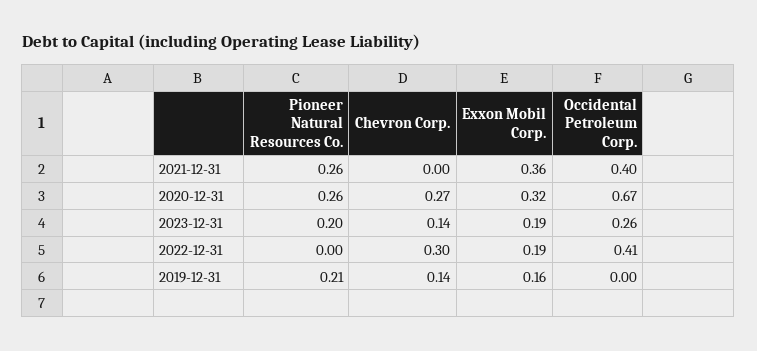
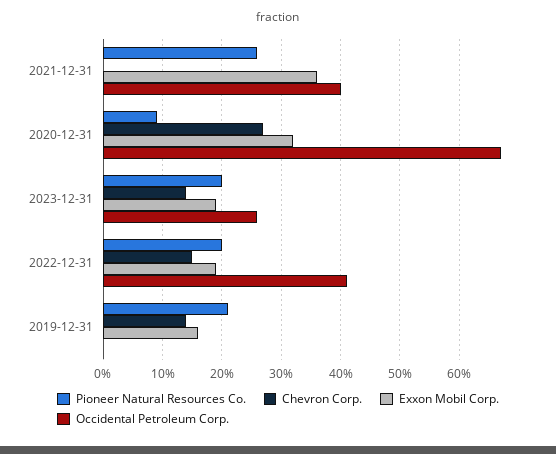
Pioneer Natural Resources Co., 2020-12-31: 0.26 -> 0.1
Pioneer Natural Resources Co., 2022-12-31: 0 -> 0.2
Chevron Corp., 2022-12-31: 0.3 -> 0.15

